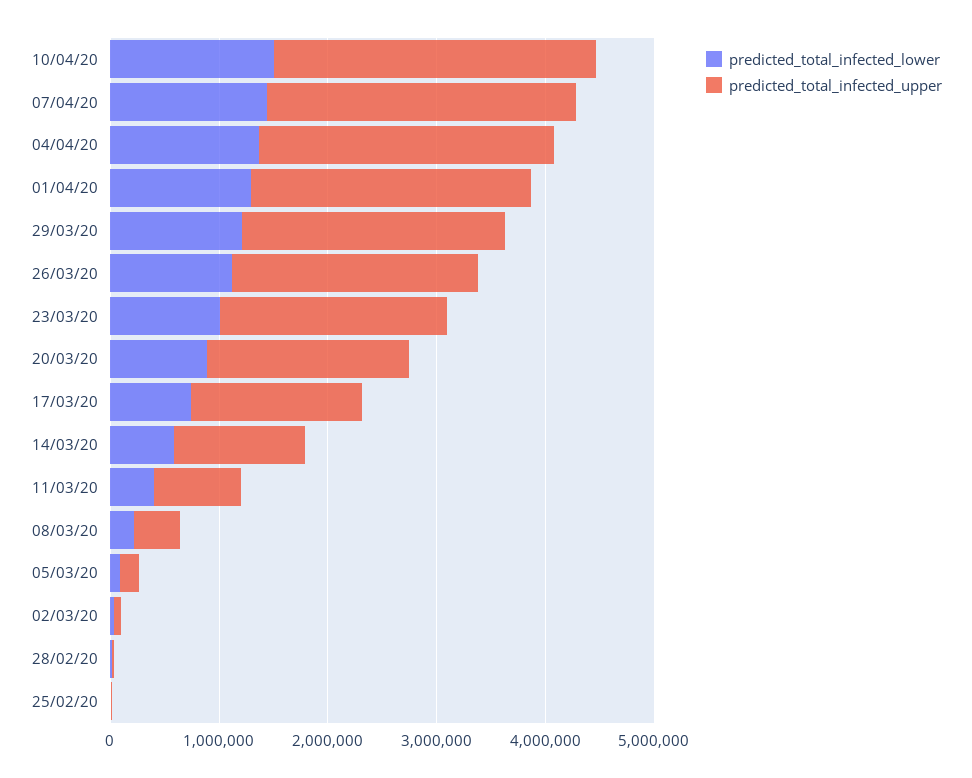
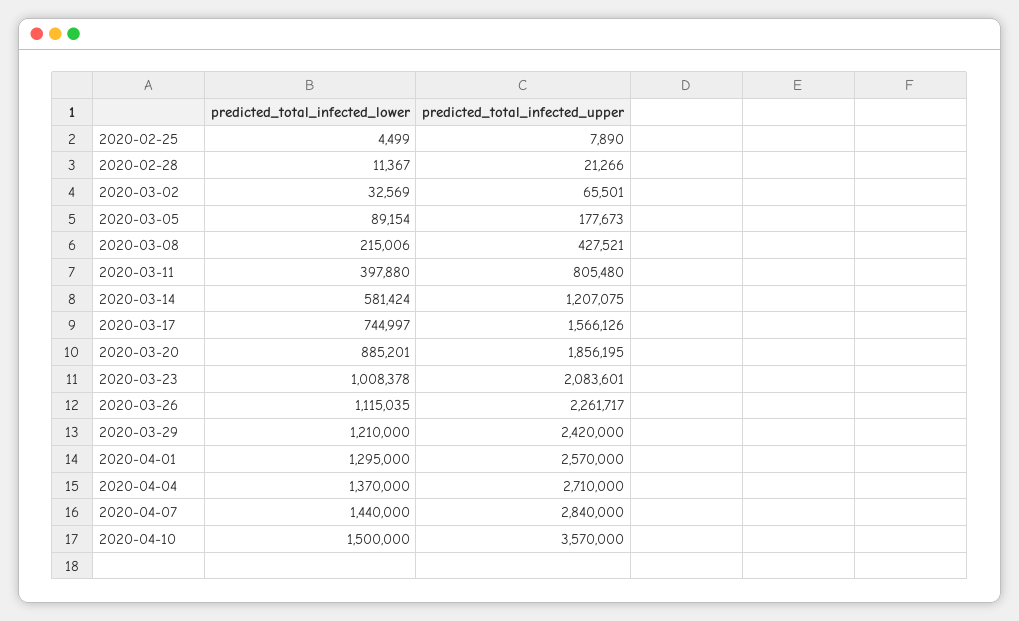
predicted_total_infected_upper, 10/04/20: 3000000 -> 3570000

